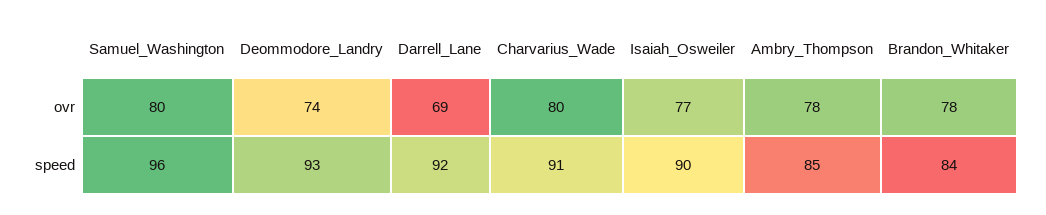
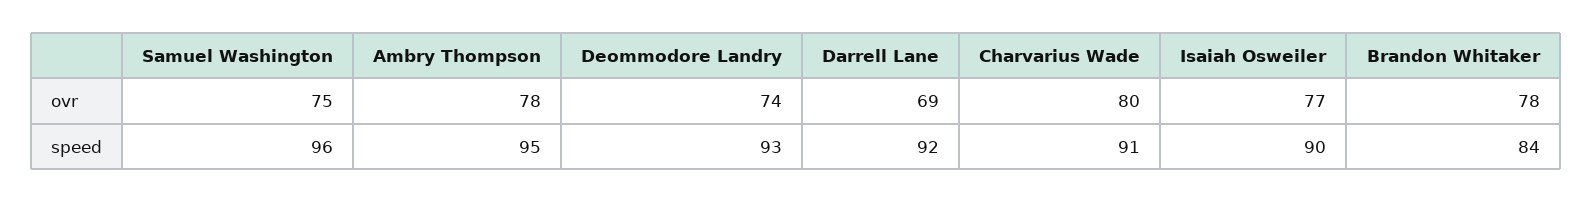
Samuel_Washington, ovr: 80 -> 75
Ambry_Thompson, speed: 85 -> 95

